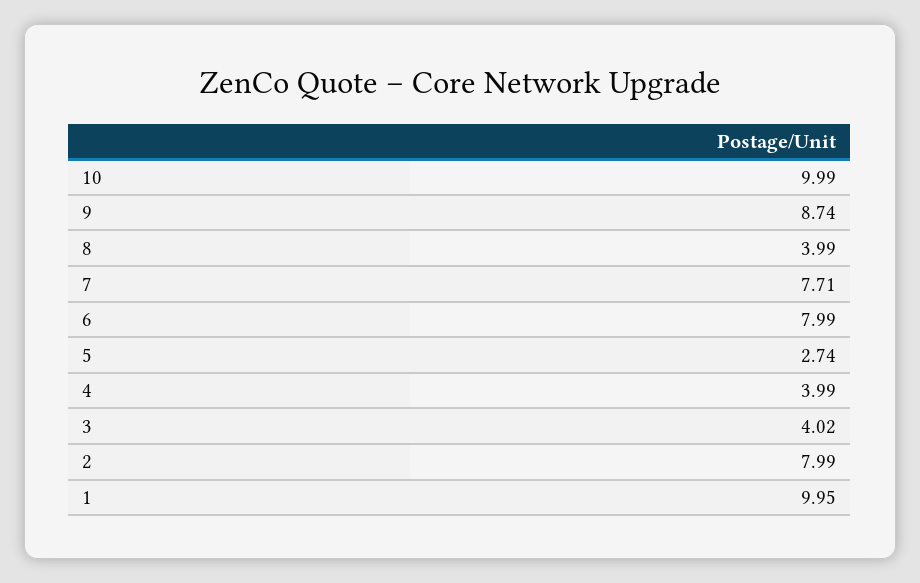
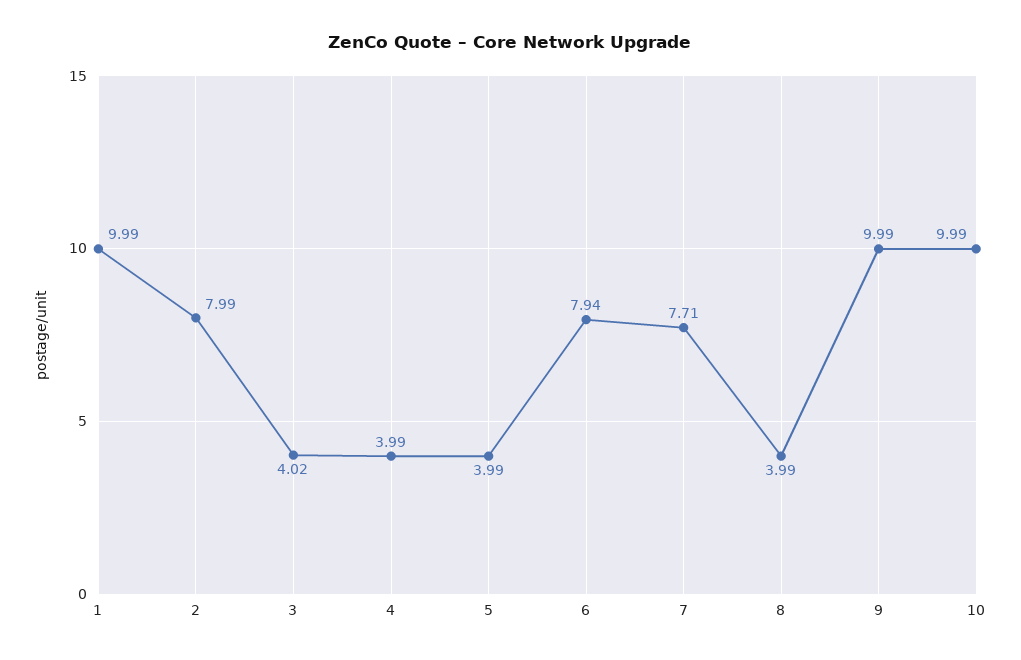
9: 8.74 -> 9.99
6: 7.99 -> 7.94
5: 2.74 -> 3.99
1: 9.95 -> 9.99

